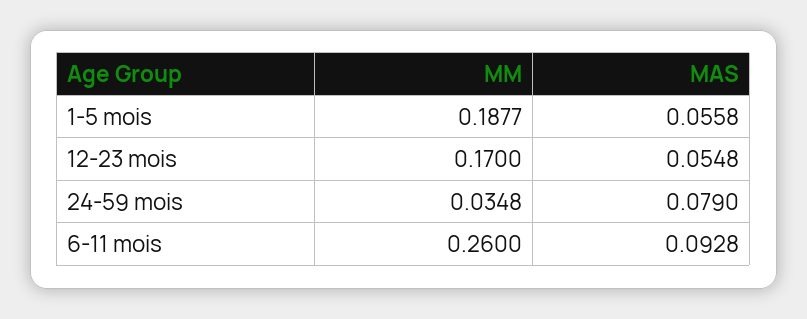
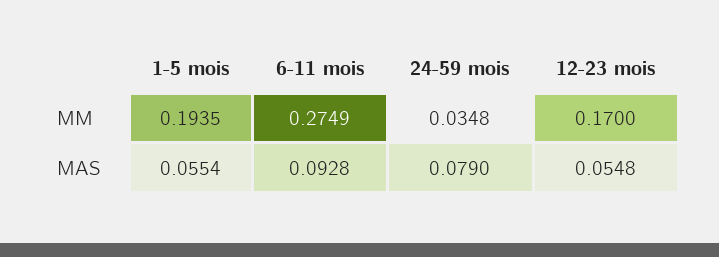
MM, 1-5 mois: 0.1877 -> 0.1935
MAS, 1-5 mois: 0.0558 -> 0.0554
MM, 6-11 mois: 0.26 -> 0.2749

